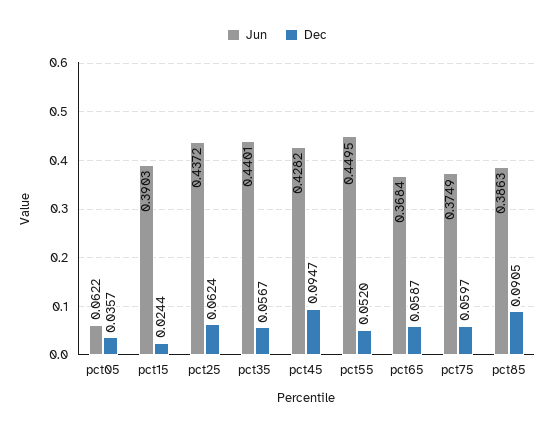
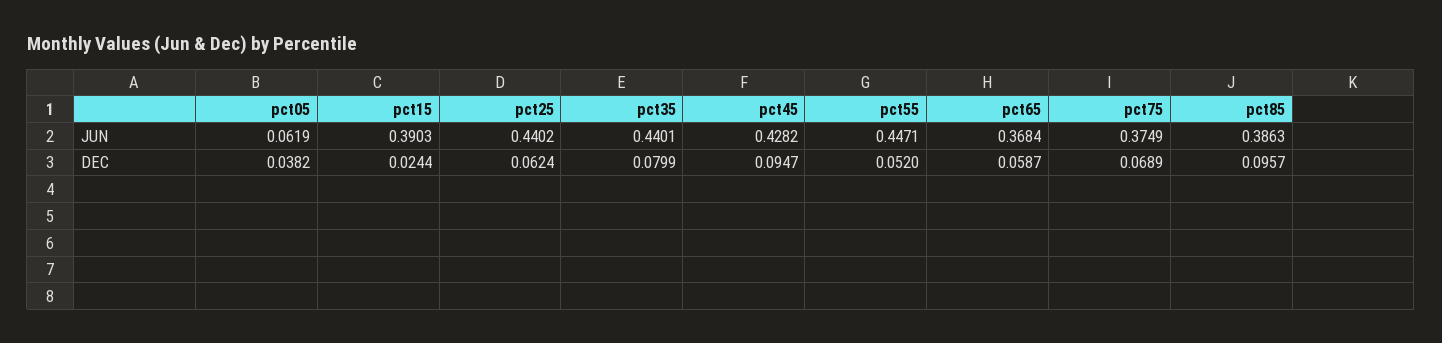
Jun, pct05: 0.0622 -> 0.0619
Dec, pct05: 0.0357 -> 0.0382
Jun, pct25: 0.4372 -> 0.4402
Dec, pct35: 0.0567 -> 0.0799
Jun, pct55: 0.4495 -> 0.4471
Dec, pct75: 0.0597 -> 0.0689
Dec, pct85: 0.0905 -> 0.0957

